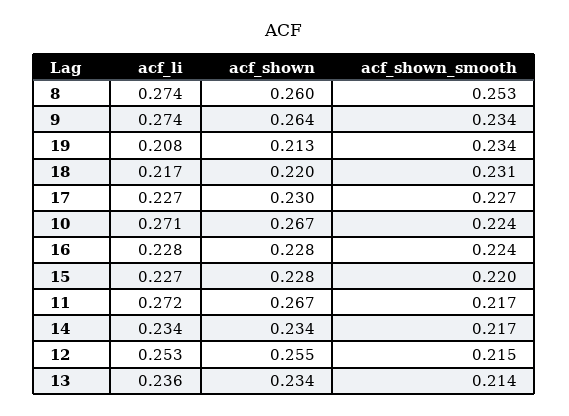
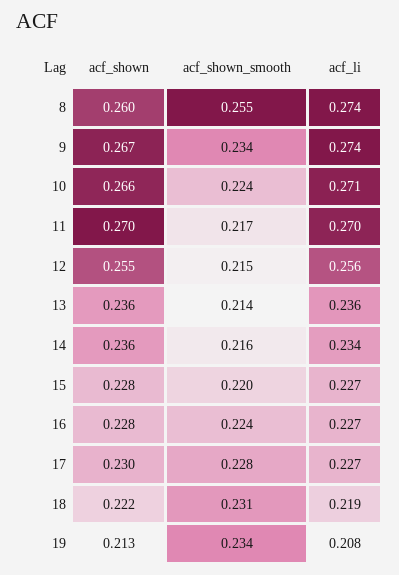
acf_shown_smooth, 8: 0.253 -> 0.255
acf_shown, 9: 0.264 -> 0.267
acf_li, 18: 0.217 -> 0.219
acf_shown, 18: 0.22 -> 0.222
acf_shown_smooth, 17: 0.227 -> 0.228
acf_shown, 10: 0.267 -> 0.266
acf_li, 16: 0.228 -> 0.227
acf_li, 11: 0.272 -> 0.27
acf_shown, 11: 0.267 -> 0.27
acf_shown, 14: 0.234 -> 0.236
acf_shown_smooth, 14: 0.217 -> 0.216
acf_li, 12: 0.253 -> 0.256
acf_shown, 13: 0.234 -> 0.236

